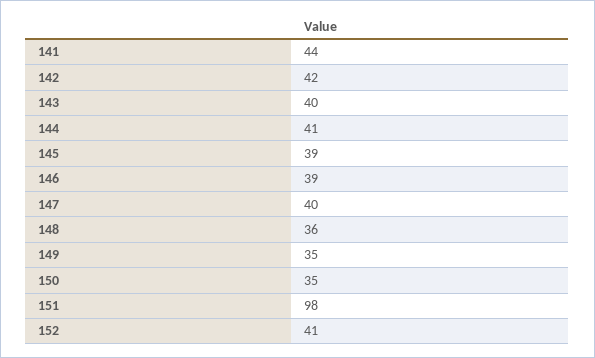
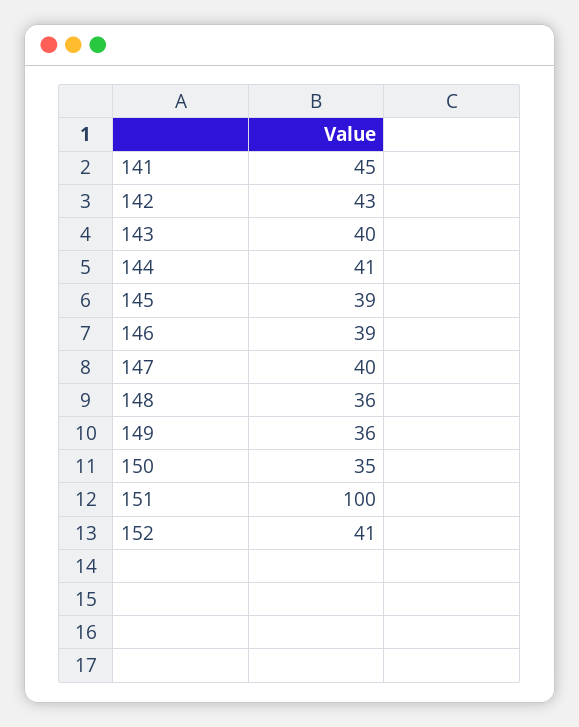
141: 44 -> 45
142: 42 -> 43
149: 35 -> 36
151: 98 -> 100

